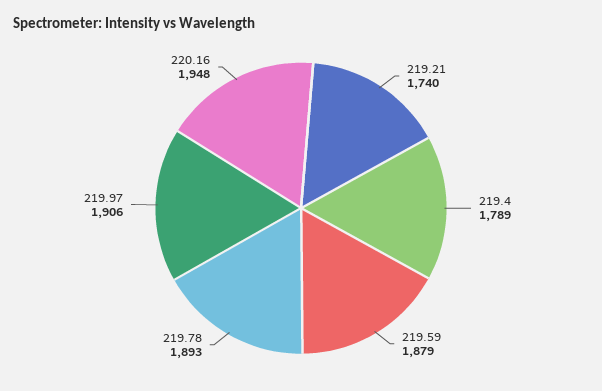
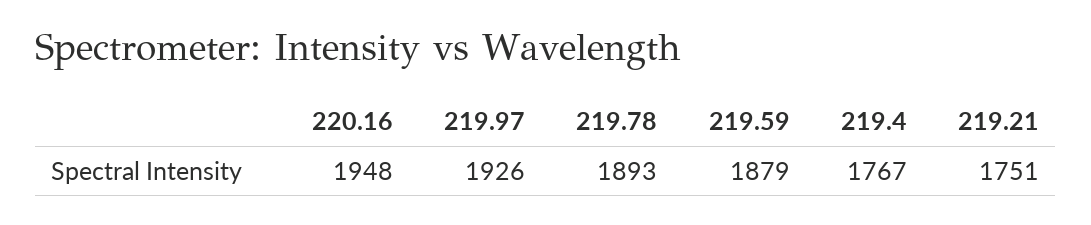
219.21: 1740 -> 1751
219.4: 1789 -> 1767
219.97: 1906 -> 1926

